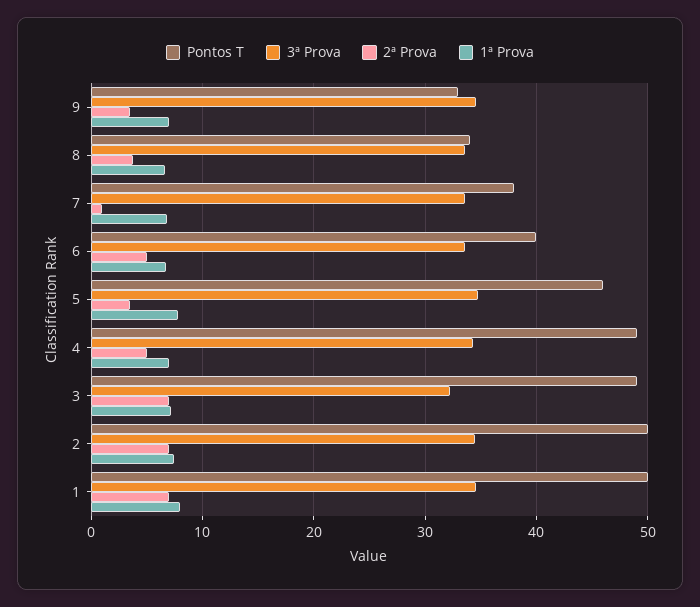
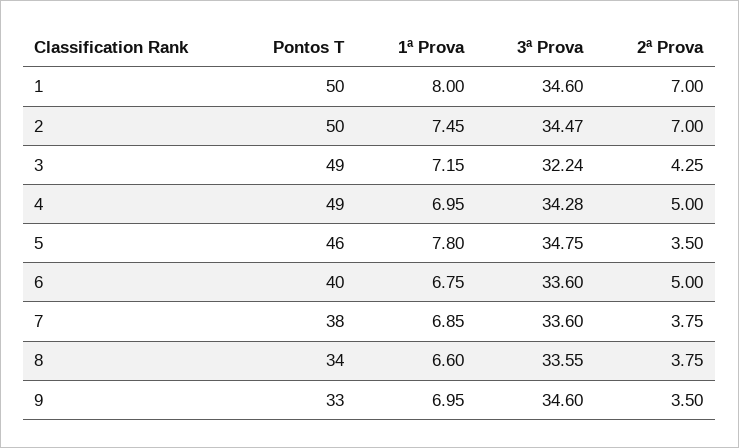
2ª Prova, 7: 1 -> 3.75
2ª Prova, 3: 7 -> 4.25

